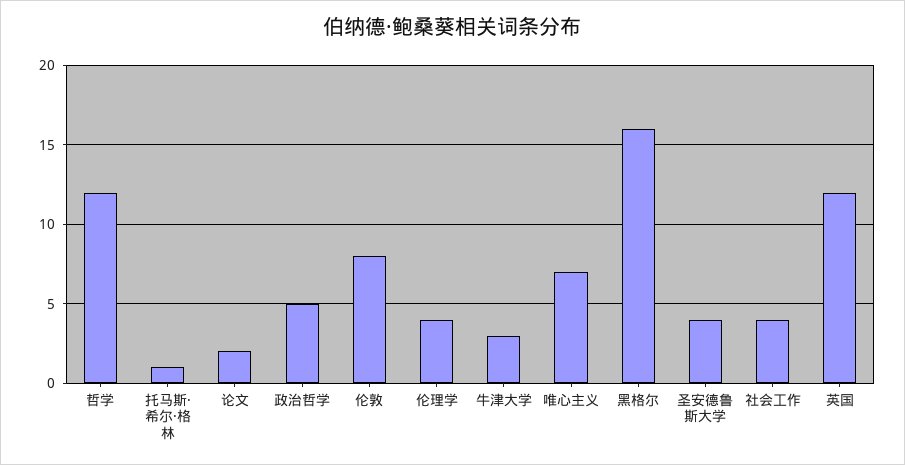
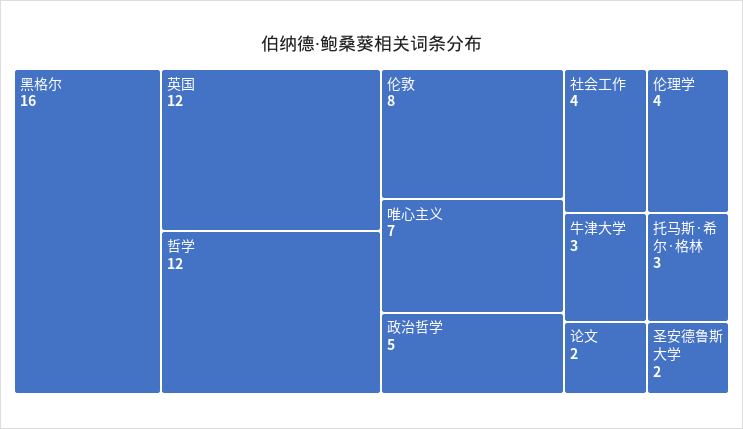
托马斯·希尔·格林: 1 -> 3
圣安德鲁斯大学: 4 -> 2

